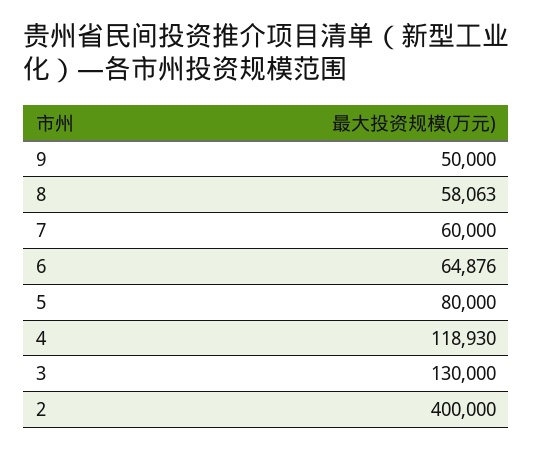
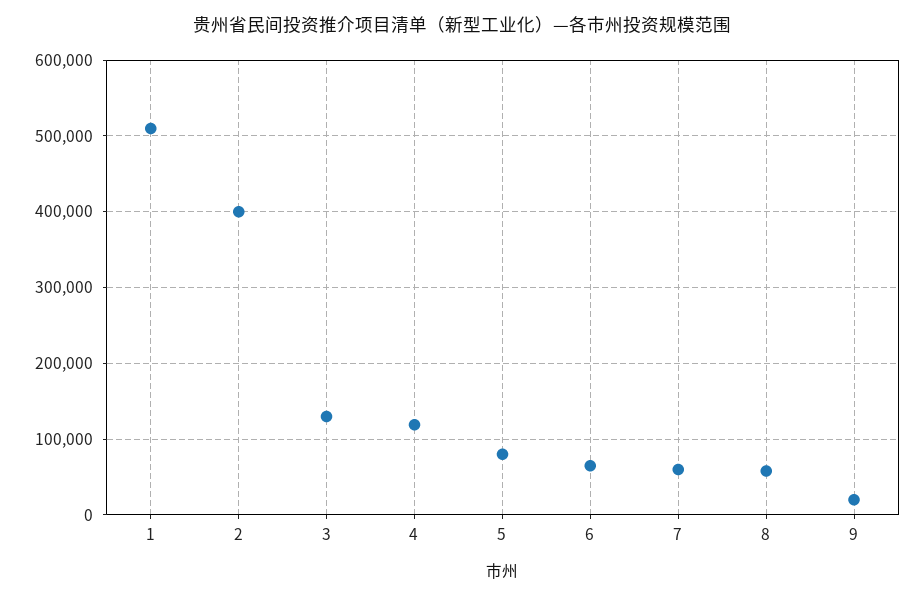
9: 50000 -> 20000
1: none -> 510000

